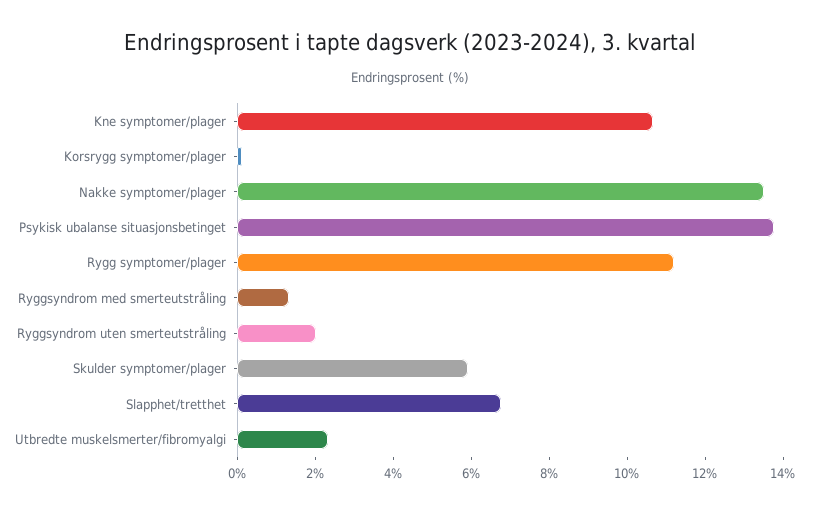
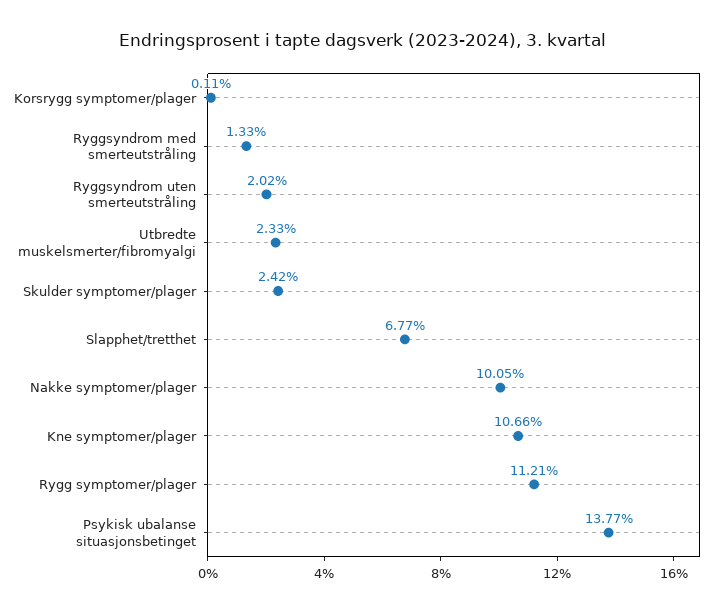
Nakke symptomer/plager: 13.5 -> 10.05
Skulder symptomer/plager: 6 -> 2.42

